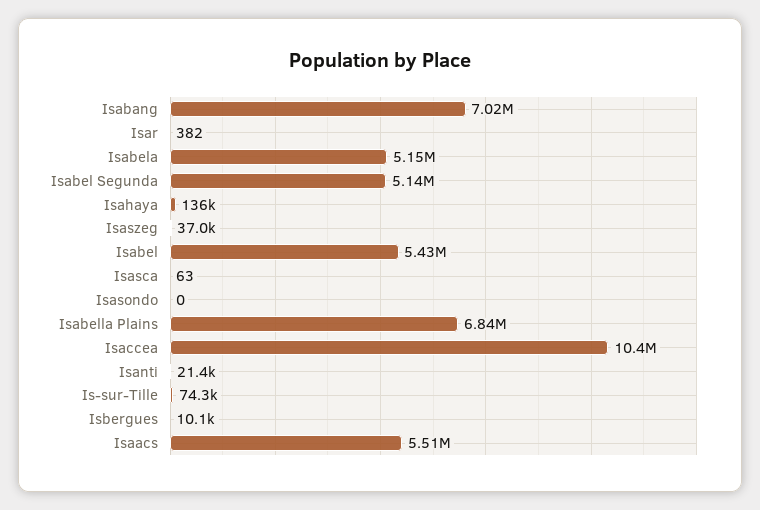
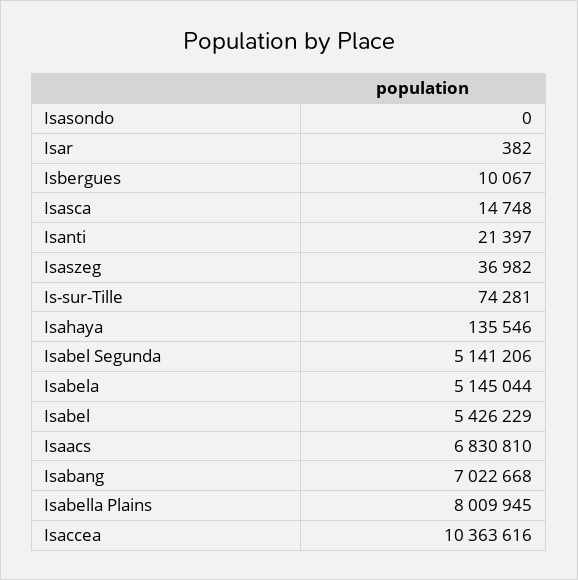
Isasca: 63 -> 14748
Isabella Plains: 6840000 -> 8009945
Isaacs: 5510000 -> 6830810

